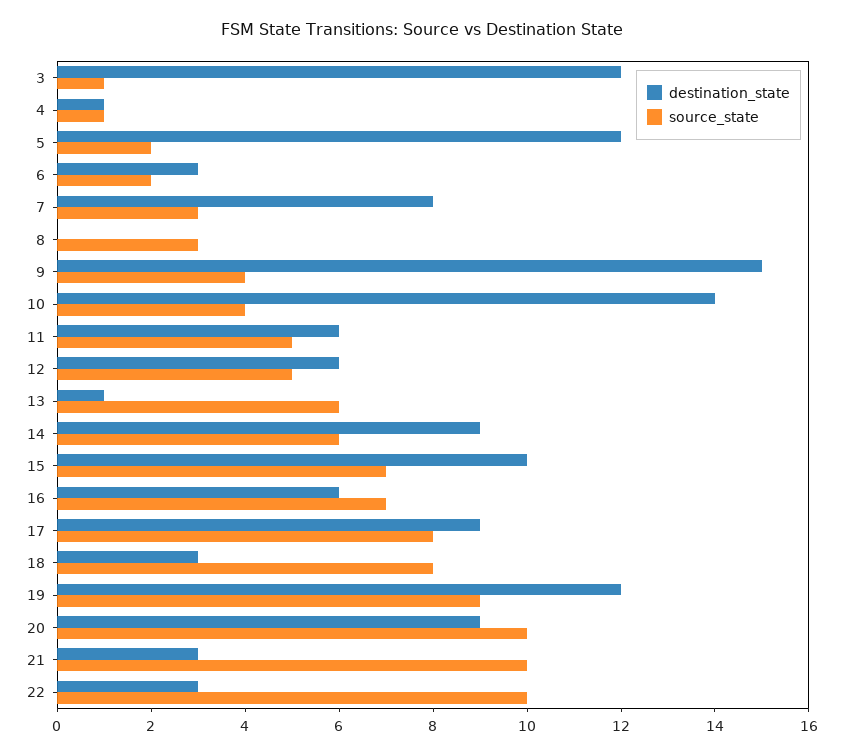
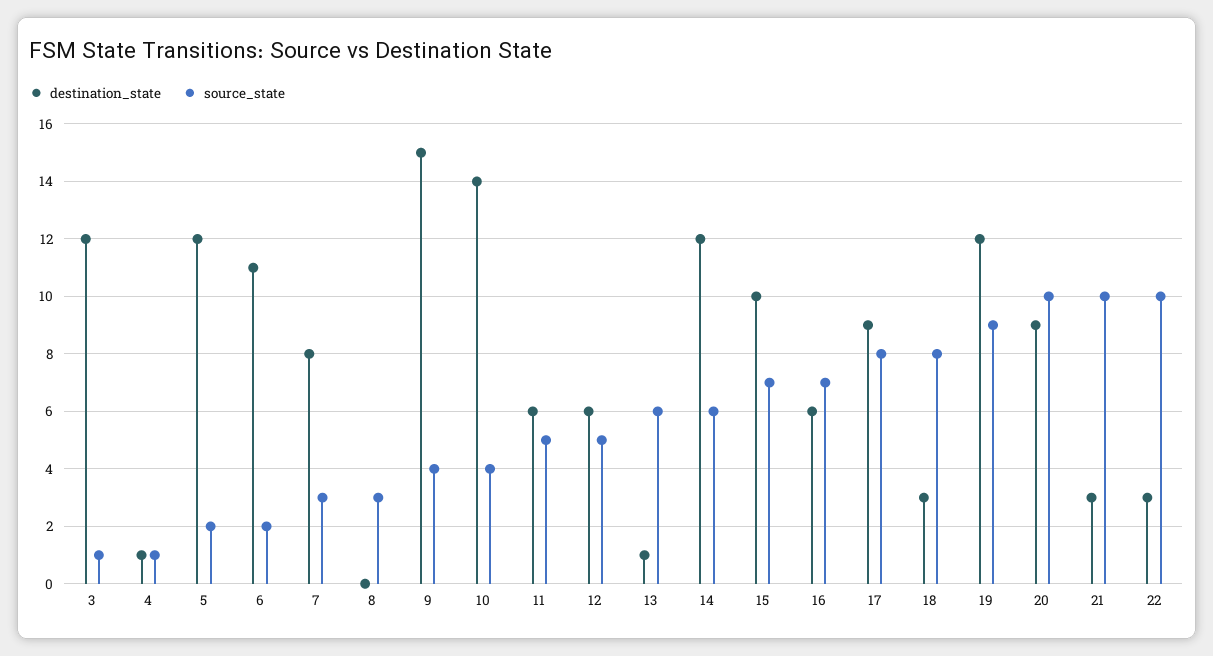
destination_state, 6: 3 -> 11
destination_state, 14: 9 -> 12

